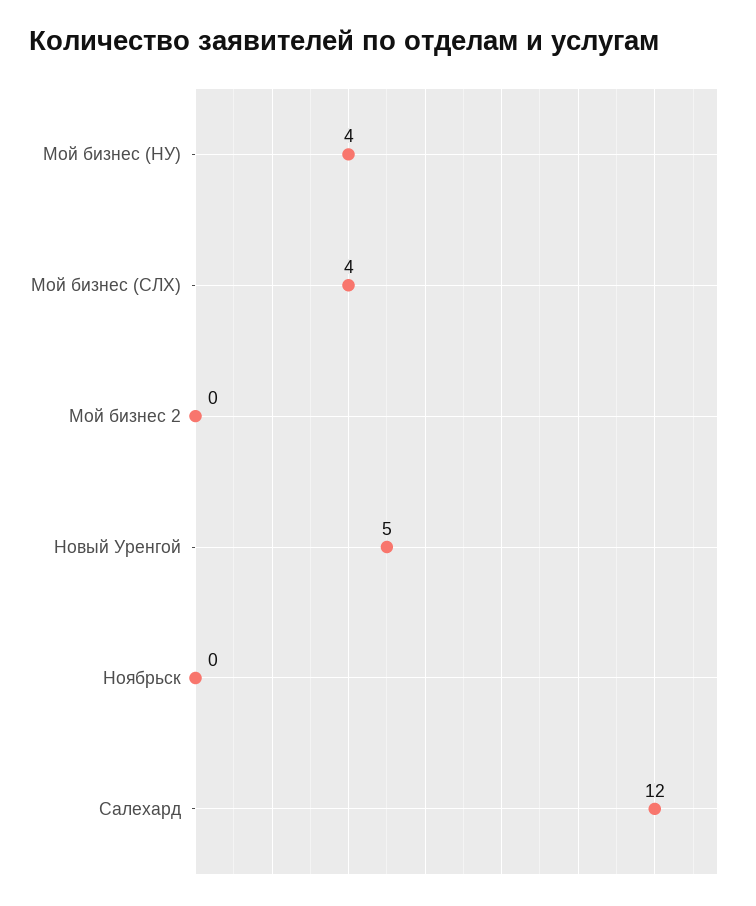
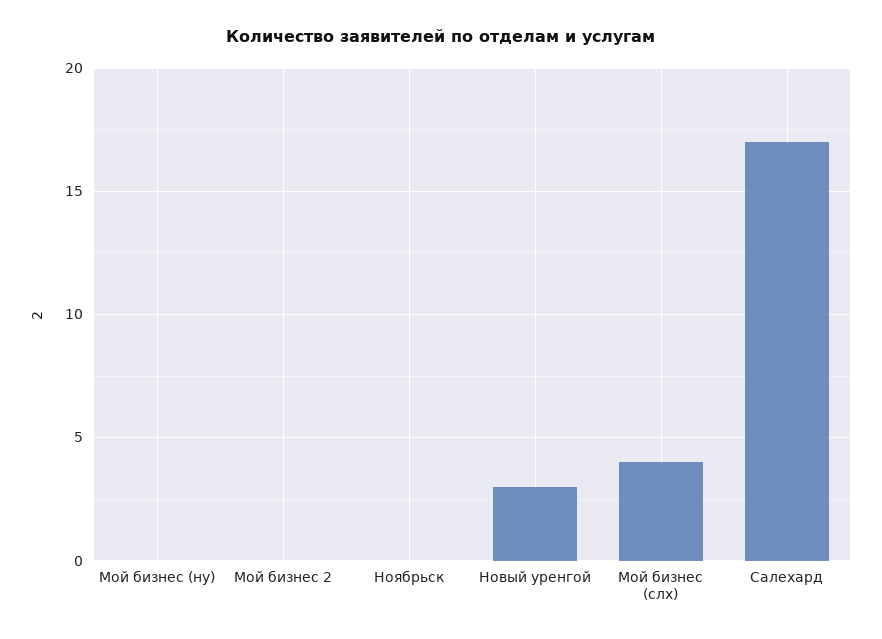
Мой бизнес (НУ): 4 -> 0
Новый Уренгой: 5 -> 3
Салехард: 12 -> 17

